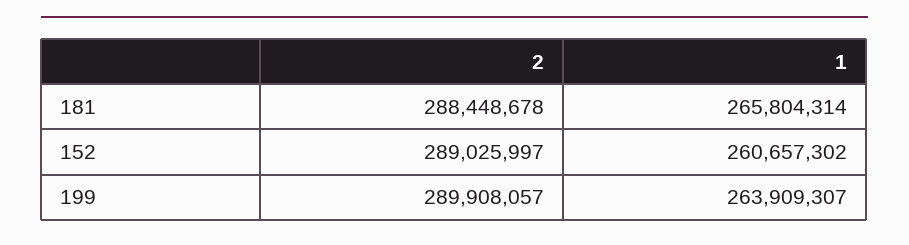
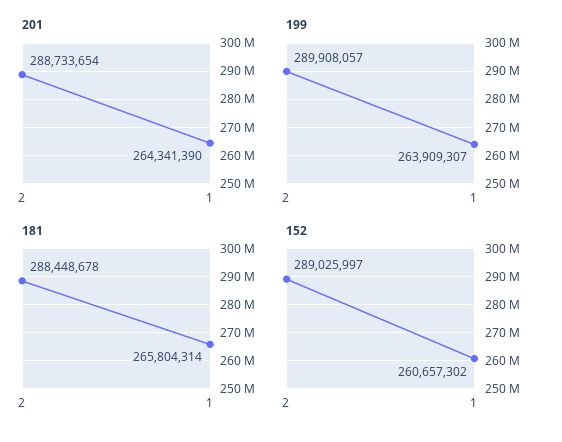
201, 2: none -> 288733654
201, 1: none -> 264341390

